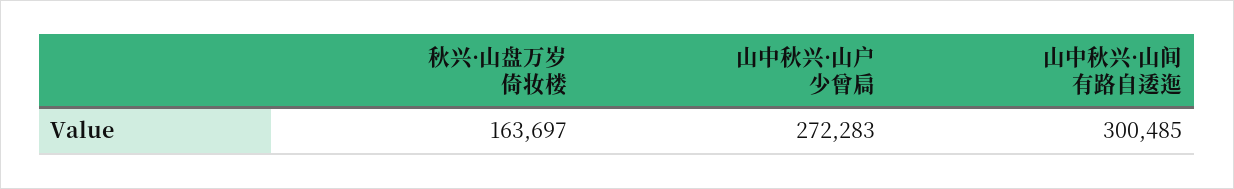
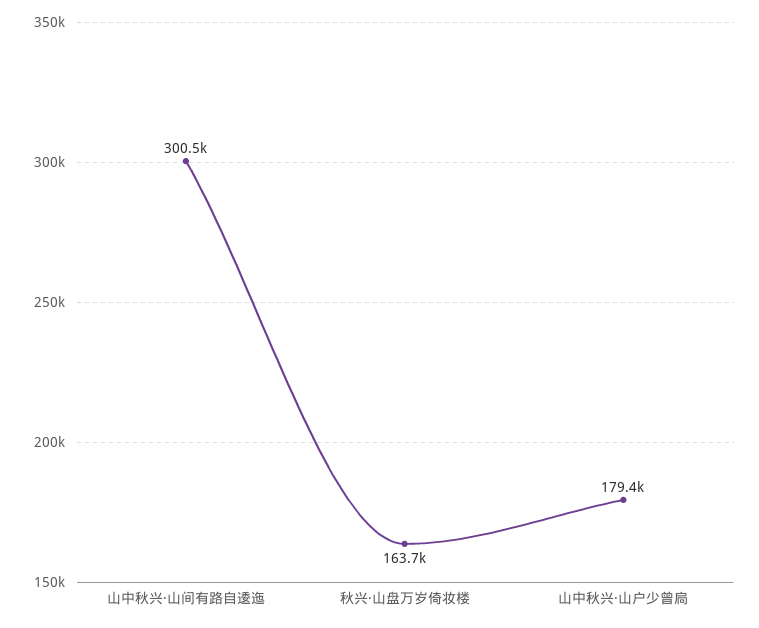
山中秋兴·山户少曾扃: 272283 -> 179400

